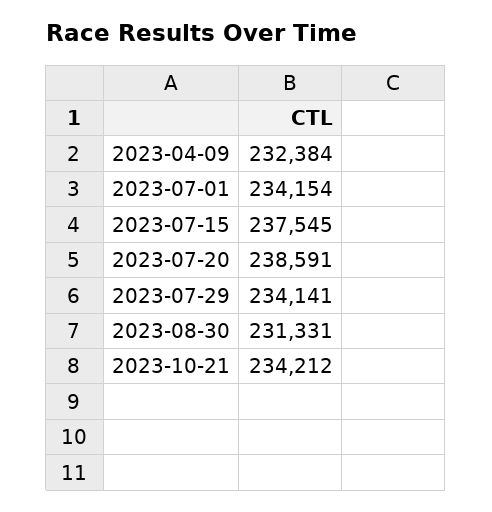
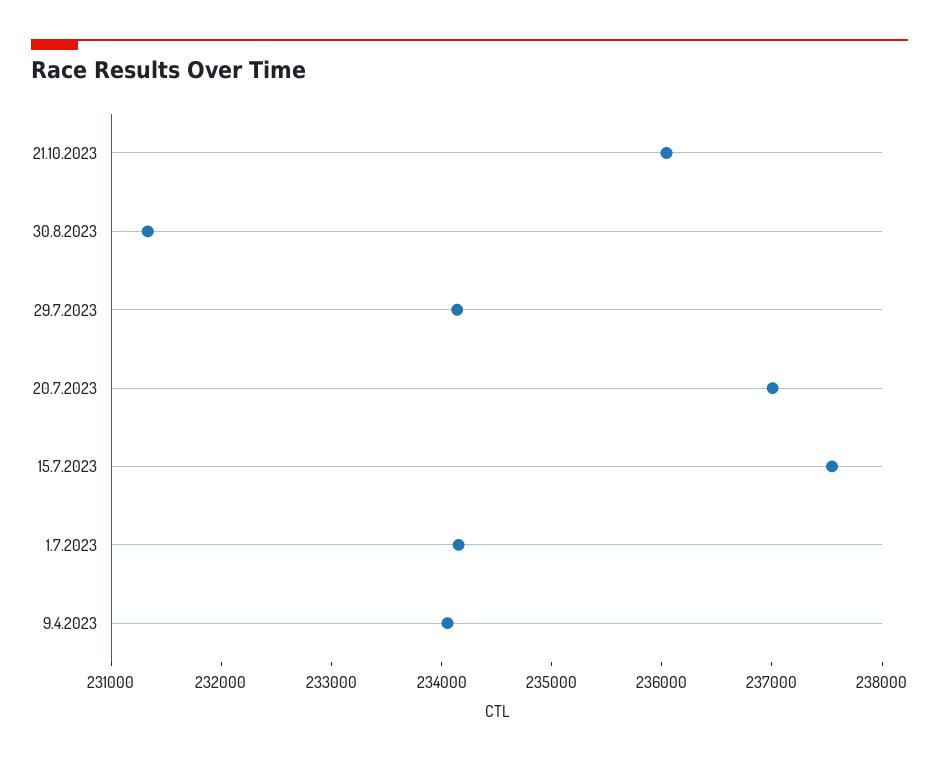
2023-04-09: 232384 -> 234000
2023-07-20: 238591 -> 237000
2023-10-21: 234212 -> 236000

